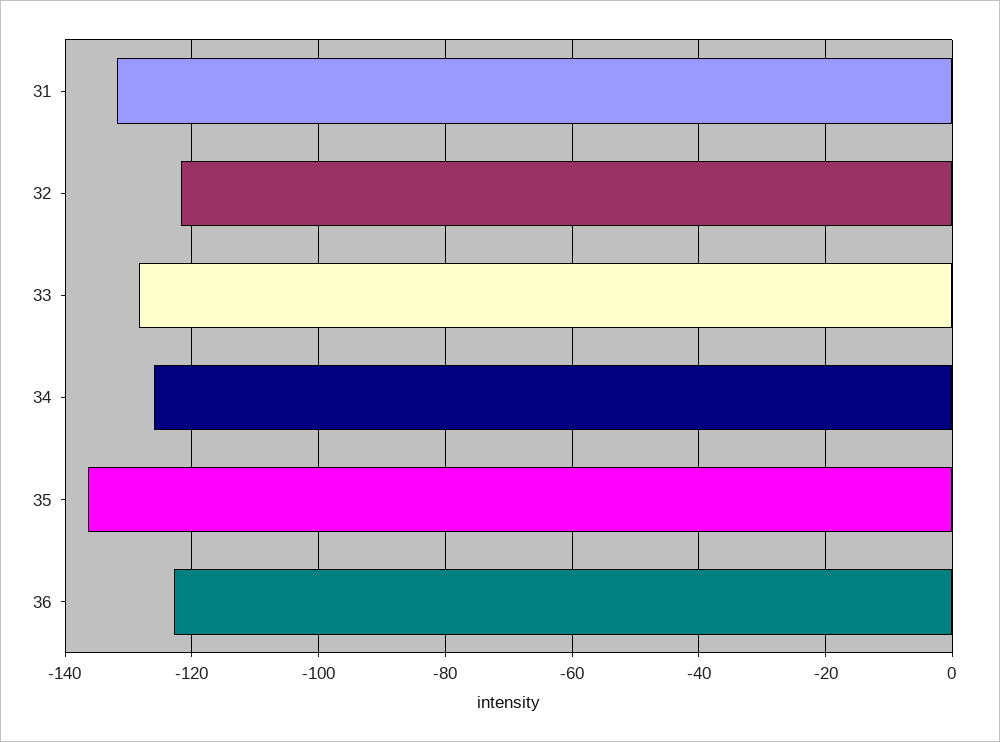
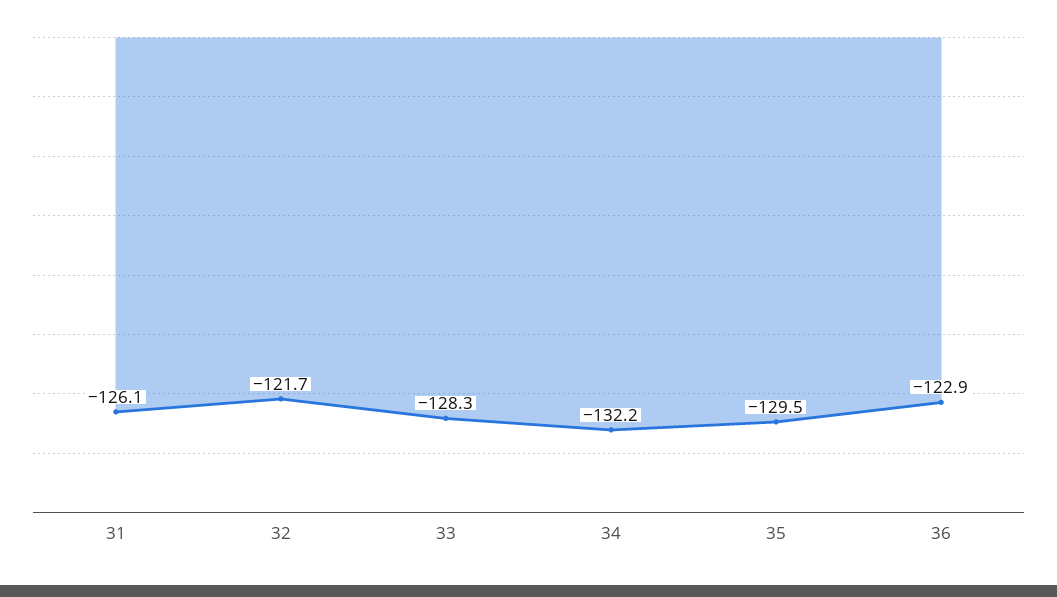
31: -132 -> -126.1
34: -126 -> -132.2
35: -136 -> -129.5

